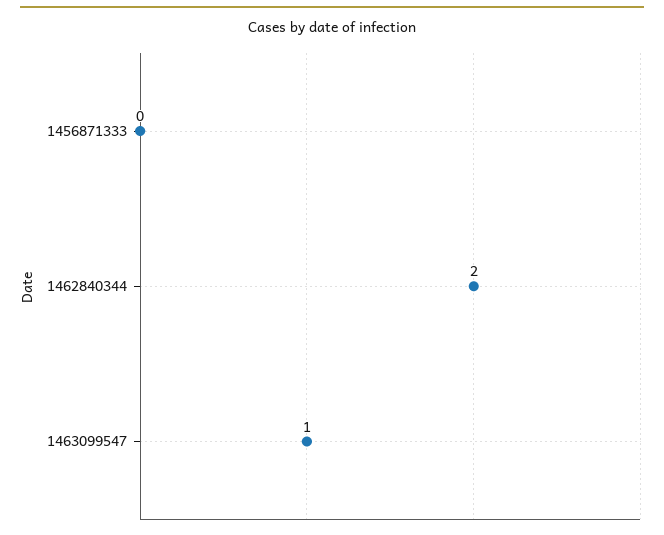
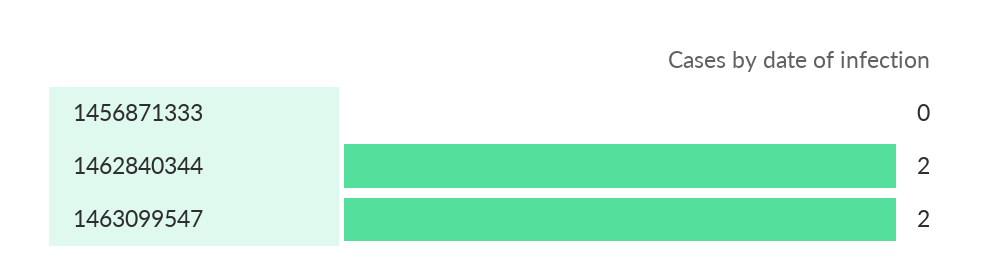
1463099547: 1 -> 2

